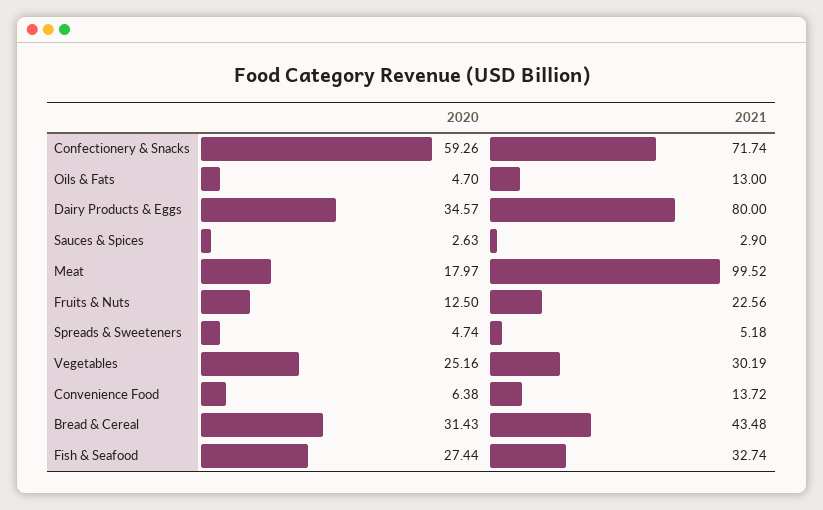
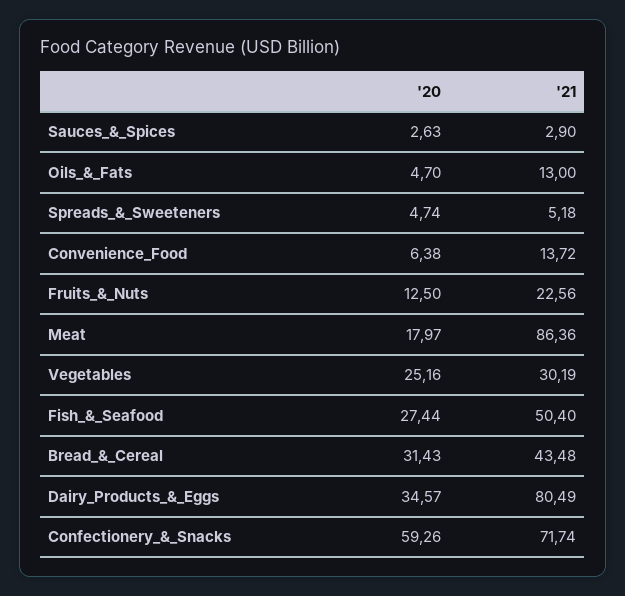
2021, Dairy Products & Eggs: 80 -> 80.49
2021, Meat: 99.52 -> 86.36
2021, Fish & Seafood: 32.74 -> 50.4

